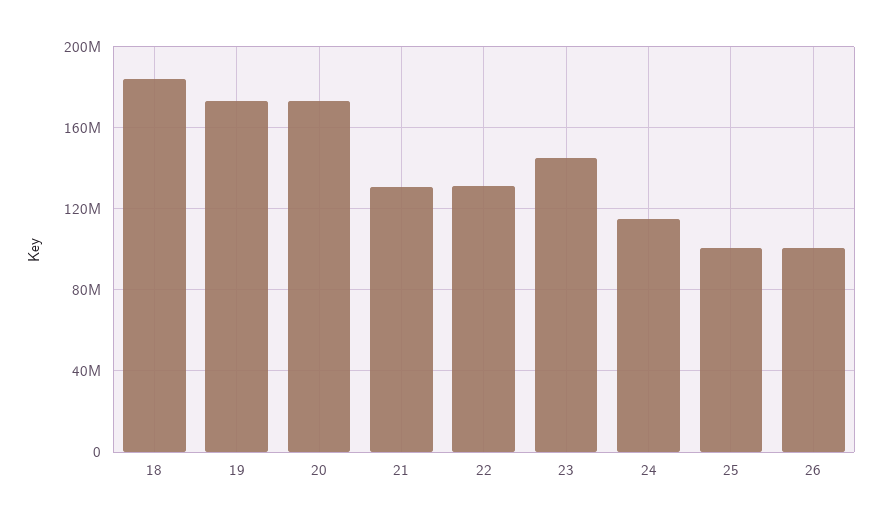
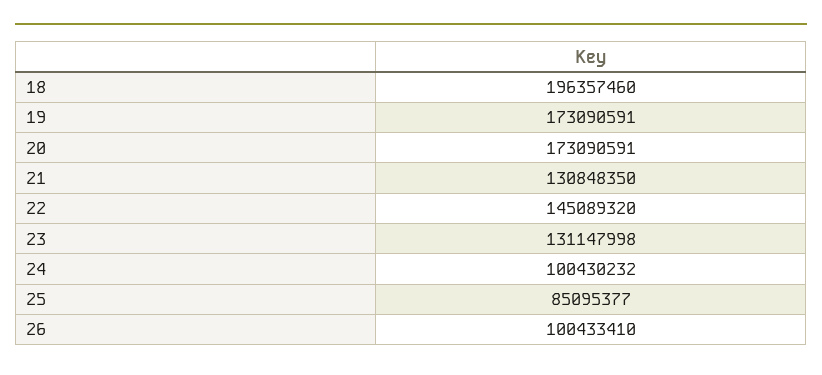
18: 185000000 -> 196357460
22: 130000000 -> 145089320
23: 145000000 -> 131147998
24: 115000000 -> 100430232
25: 100000000 -> 85095377

